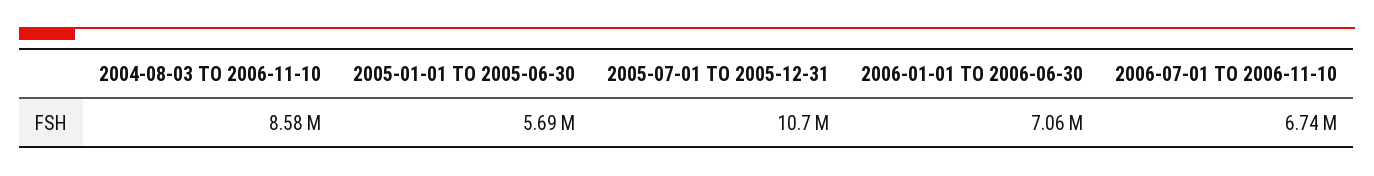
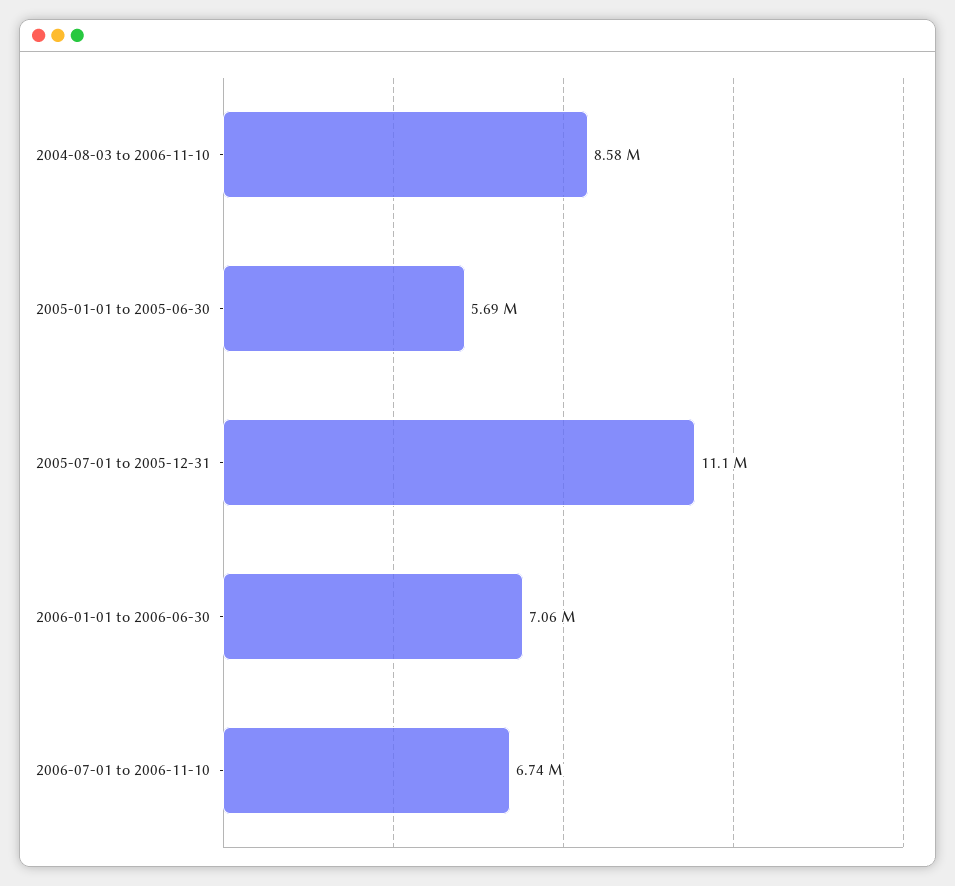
2005-07-01 TO 2005-12-31: 10700000 -> 11100000

